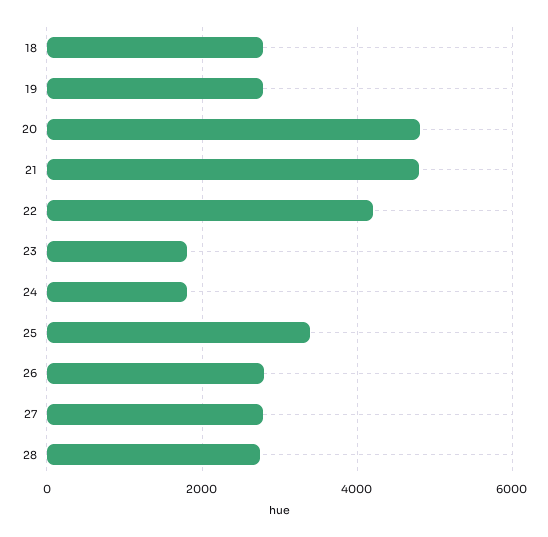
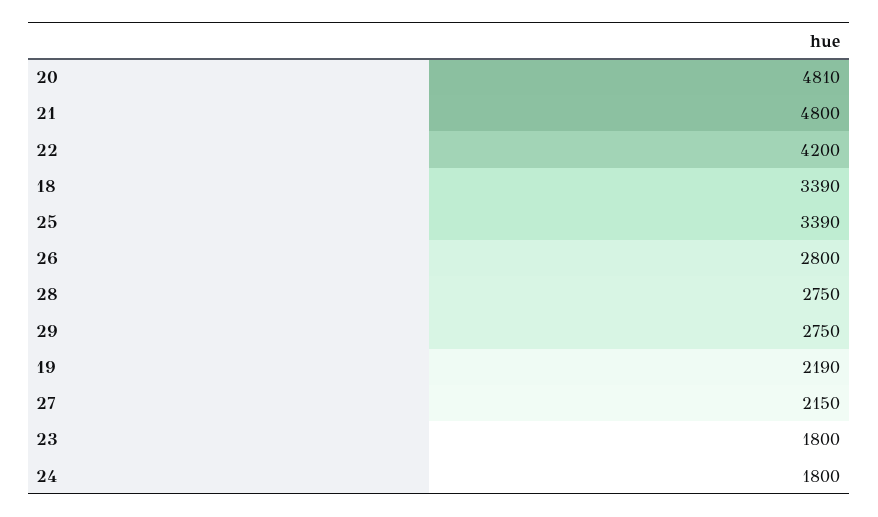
18: 2800 -> 3390
19: 2800 -> 2190
27: 2800 -> 2150
29: none -> 2750

